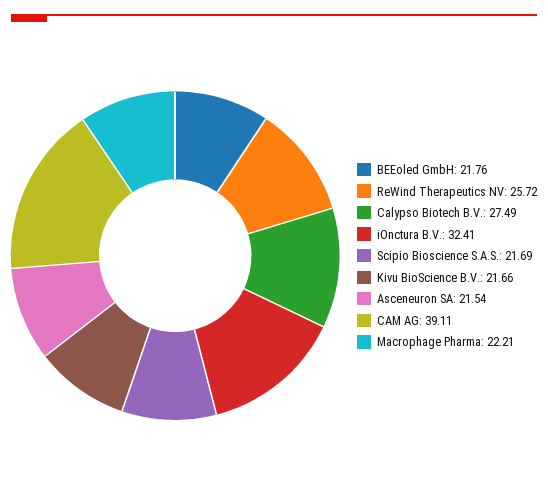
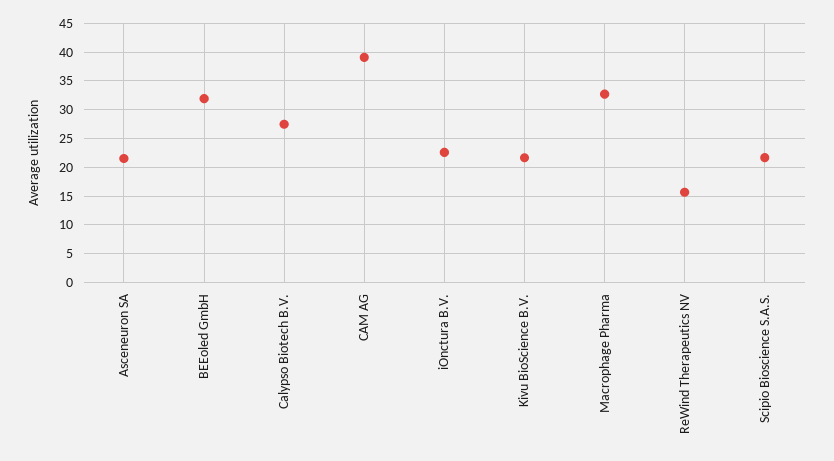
BEEoled GmbH: 21.76 -> 32.5
ReWind Therapeutics NV: 25.72 -> 15
iOnctura B.V.: 32.41 -> 22.5
Macrophage Pharma: 22.21 -> 32.5

